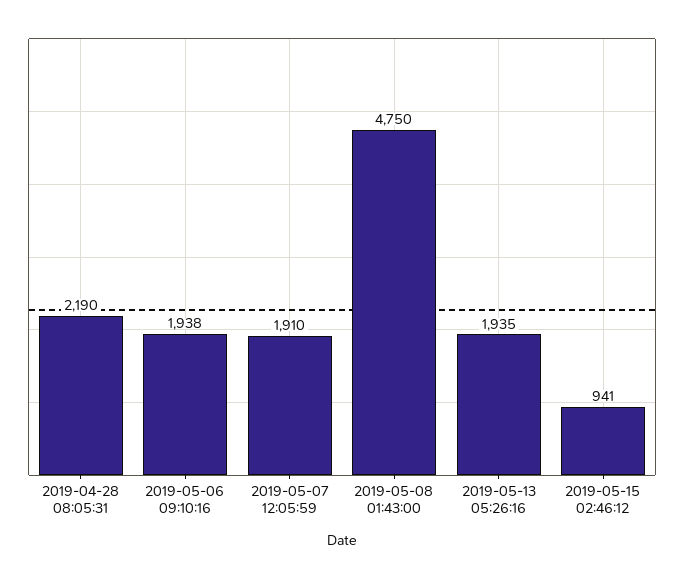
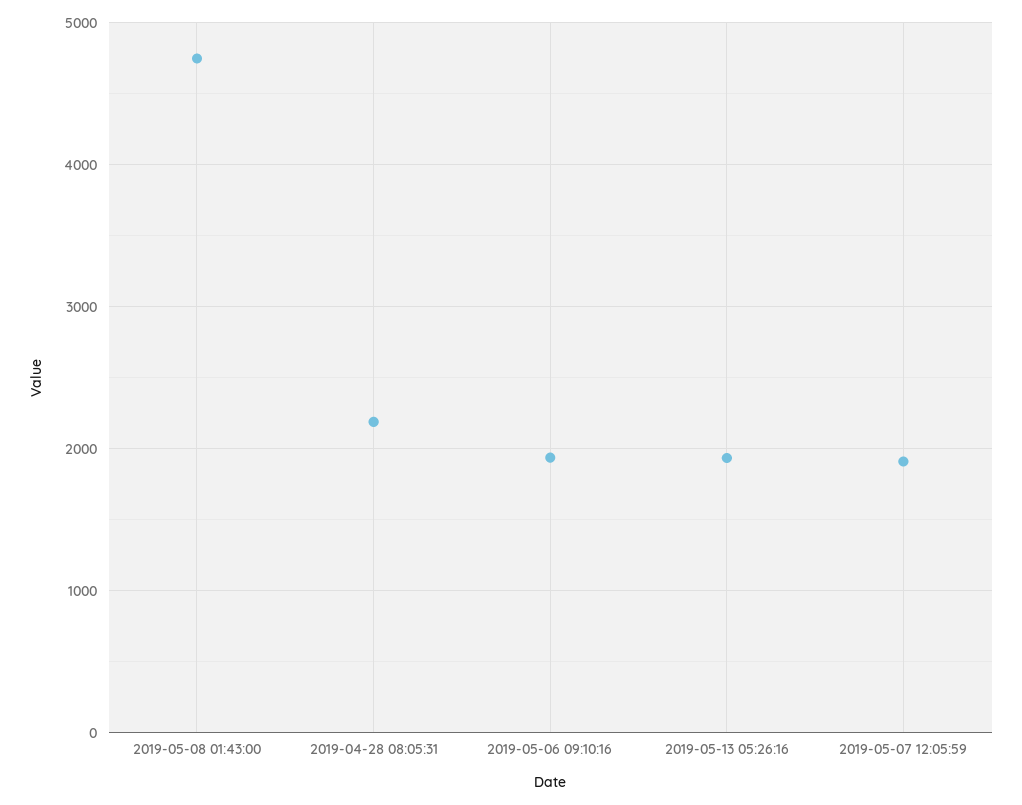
2019-05-15 02:46:12: 941 -> none

